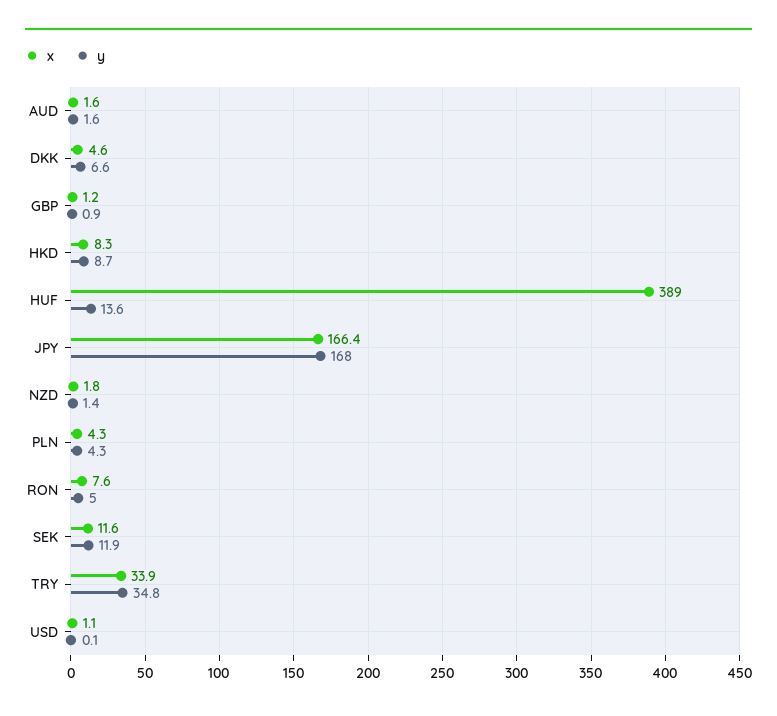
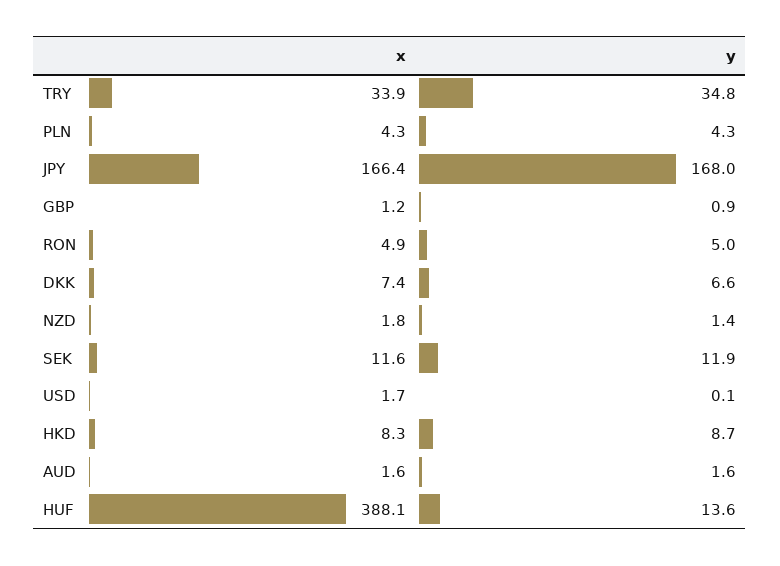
x, DKK: 4.6 -> 7.4
x, HUF: 389 -> 388.1
x, RON: 7.6 -> 4.9
x, USD: 1.1 -> 1.7

